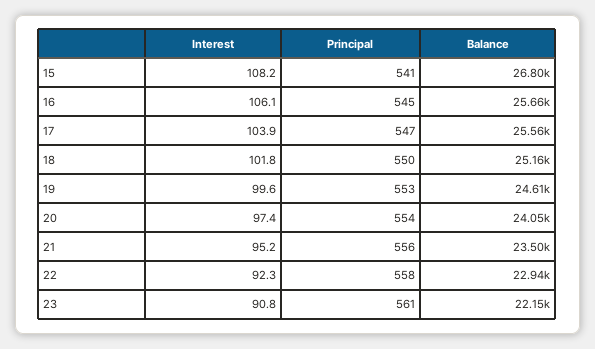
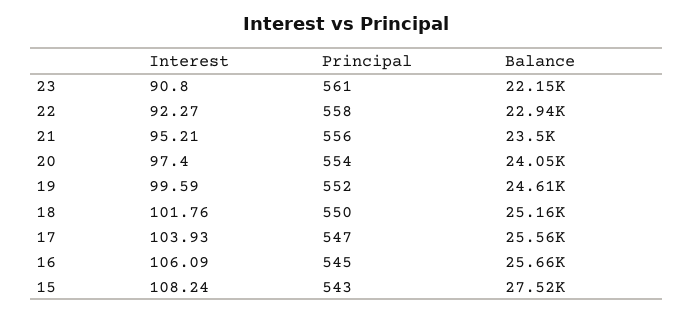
Principal, 15: 541 -> 543
Balance, 15: 26800 -> 27520
Principal, 19: 553 -> 552

